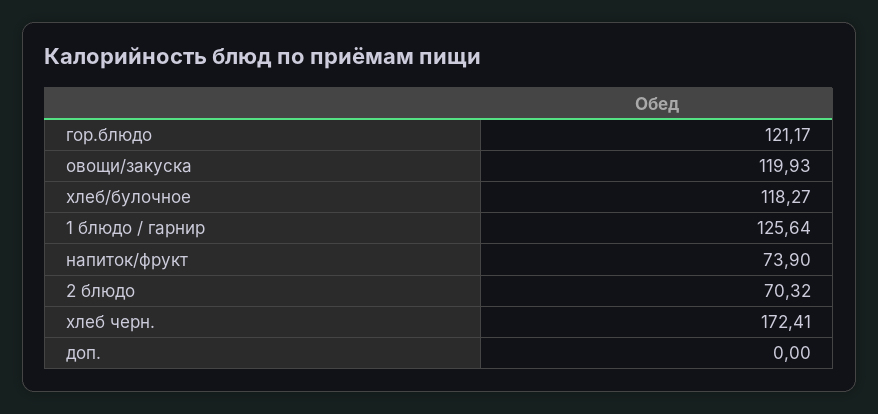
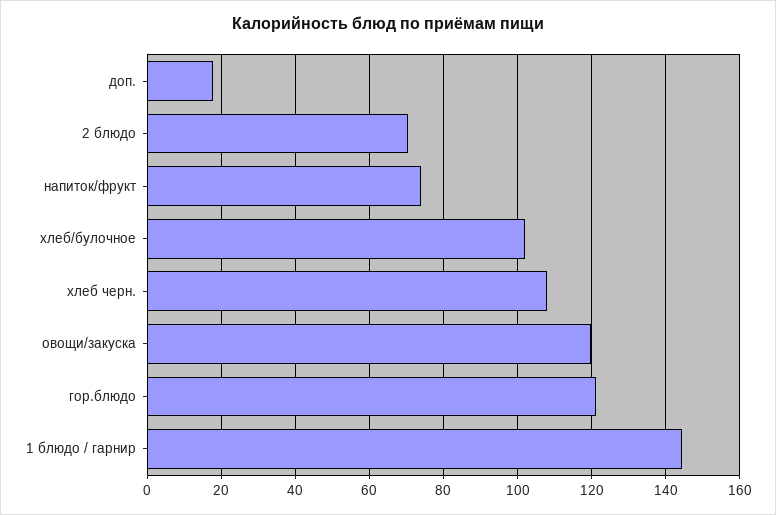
хлеб/булочное: 118.27 -> 102
1 блюдо / гарнир: 125.64 -> 144
хлеб черн.: 172.41 -> 108
доп.: 0 -> 18

